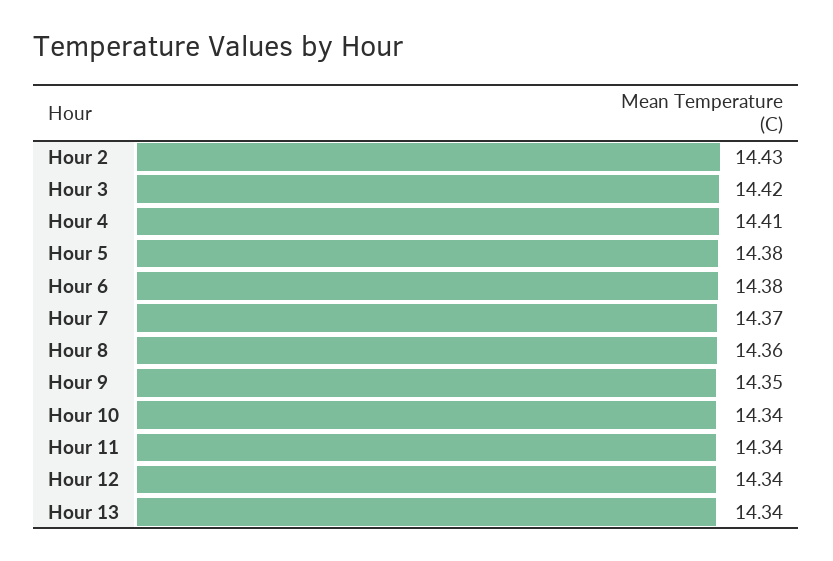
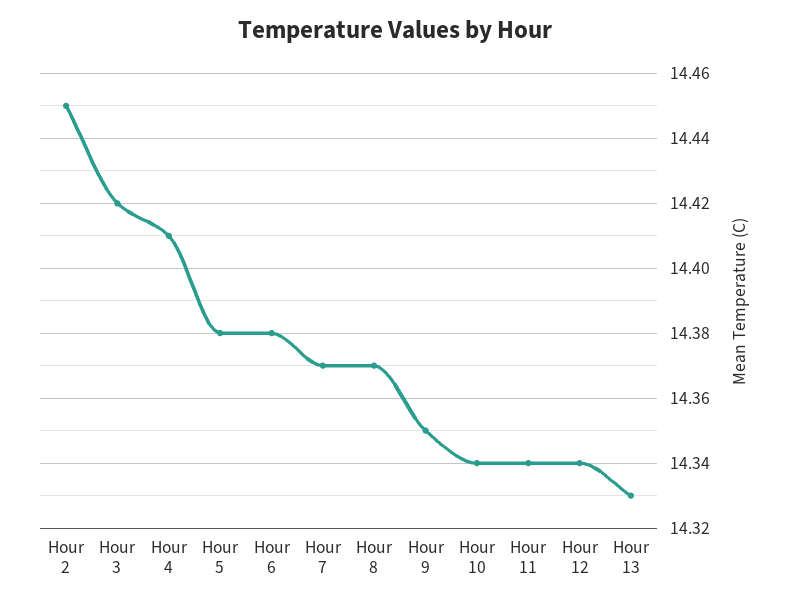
Hour 2: 14.43 -> 14.45
Hour 8: 14.36 -> 14.37
Hour 13: 14.34 -> 14.33

